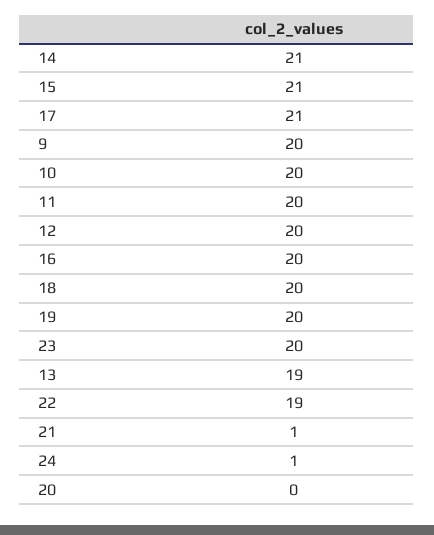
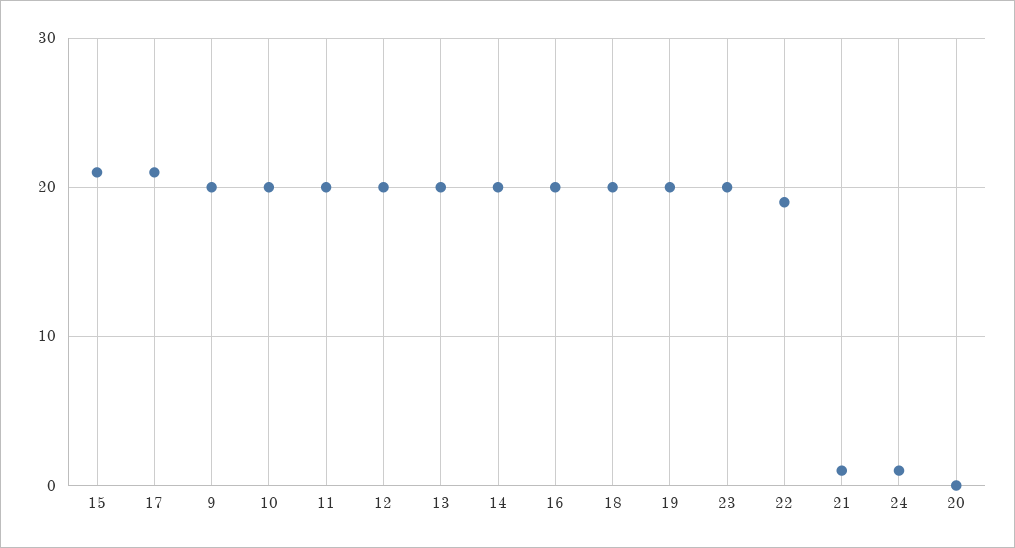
14: 21 -> 20
13: 19 -> 20

